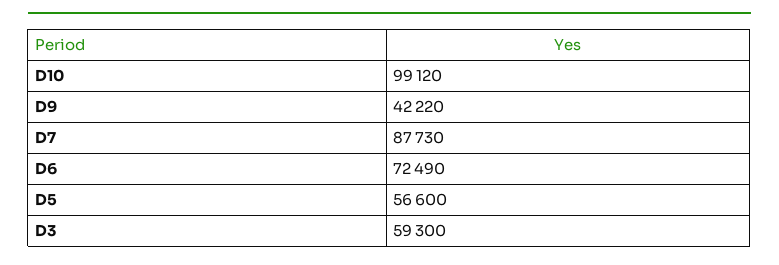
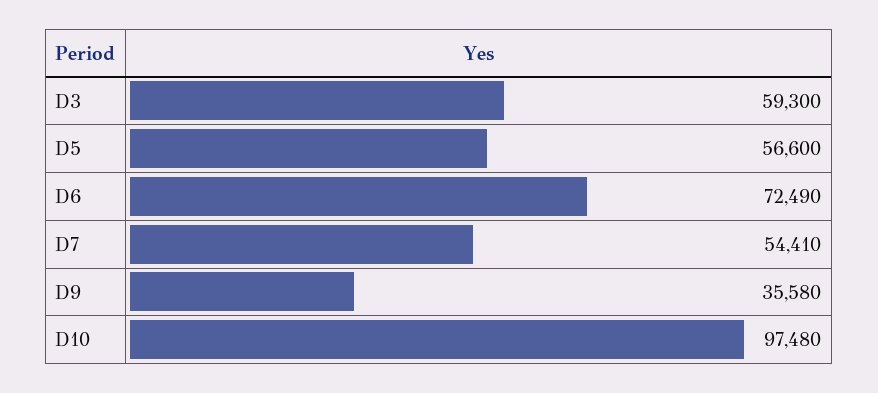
D10: 99120 -> 97480
D9: 42220 -> 35580
D7: 87730 -> 54410

